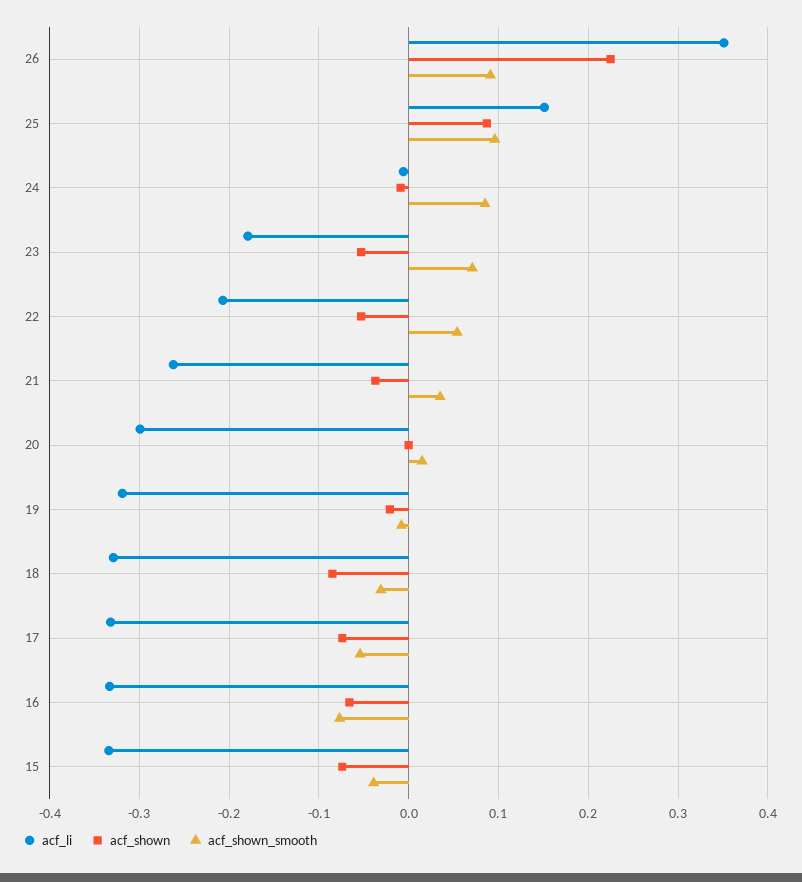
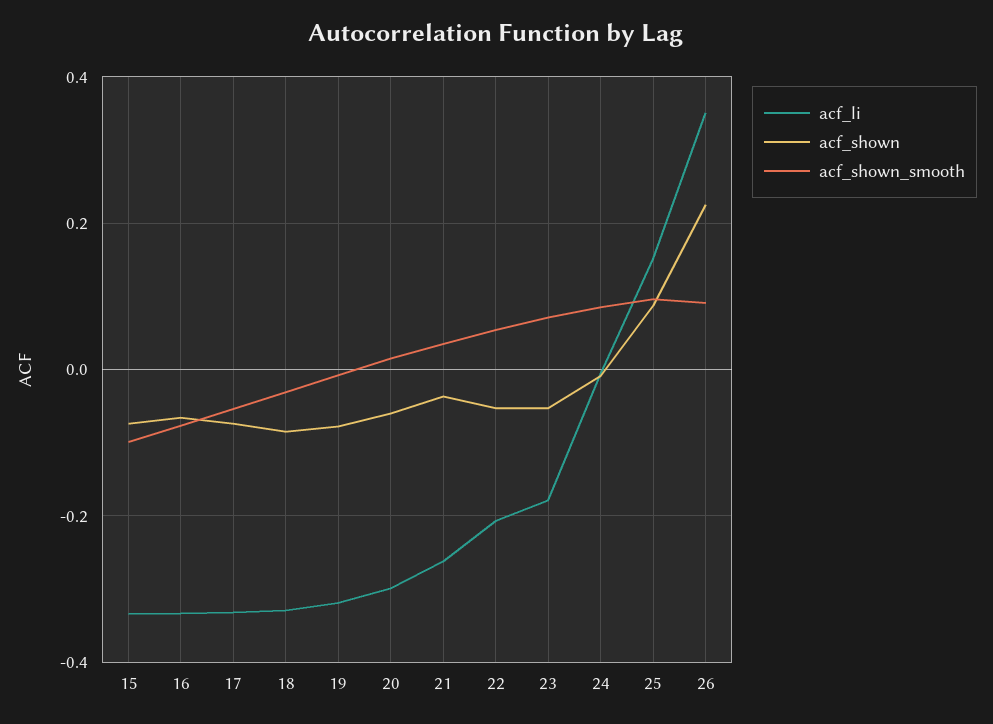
acf_shown, 20: 0 -> -0.06
acf_shown, 19: -0.02 -> -0.08
acf_shown_smooth, 15: -0.04 -> -0.1

